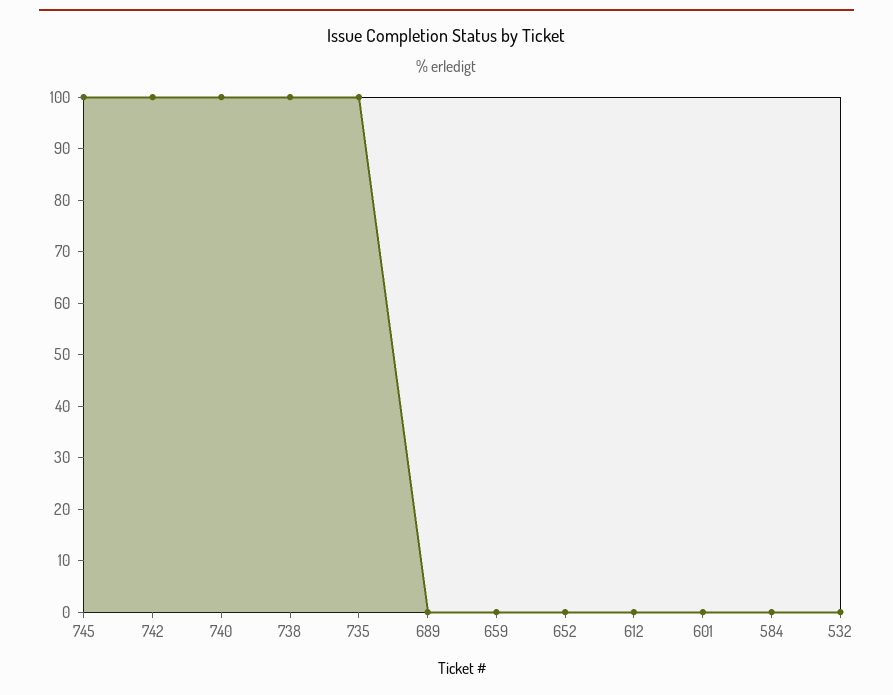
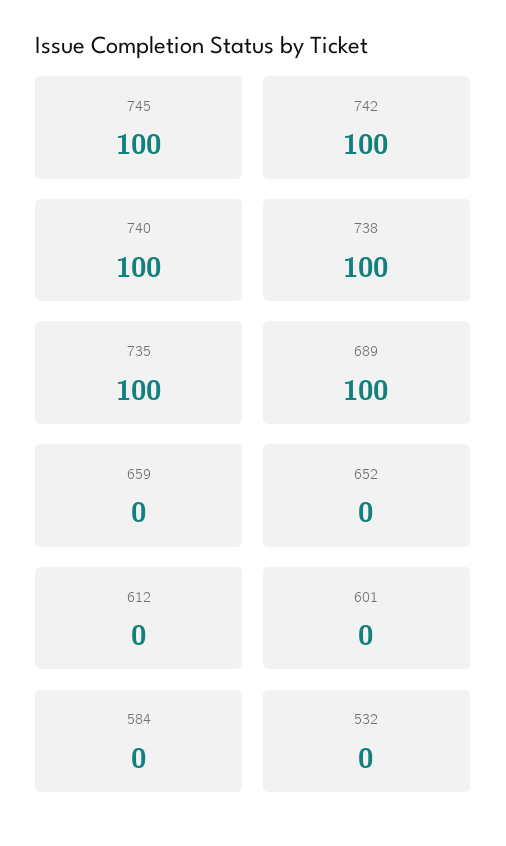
689: 0 -> 100

